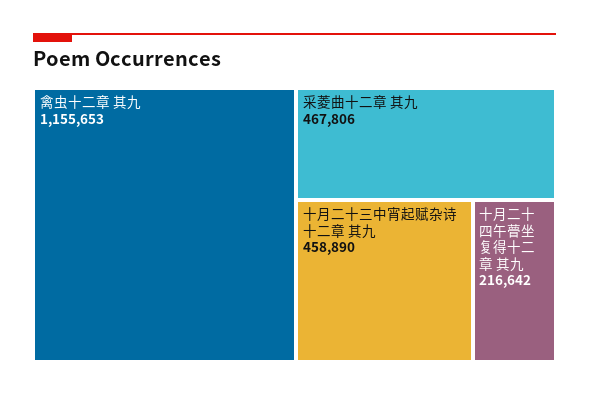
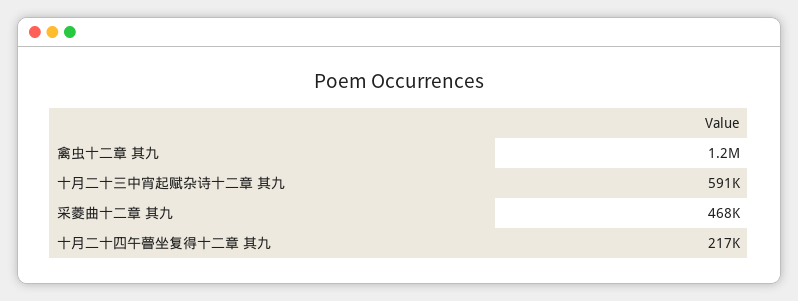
十月二十三中宵起赋杂诗十二章 其九: 458890 -> 591000

